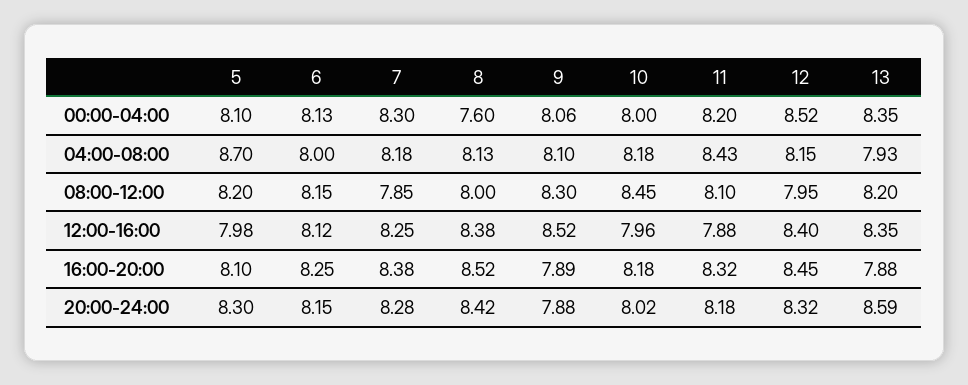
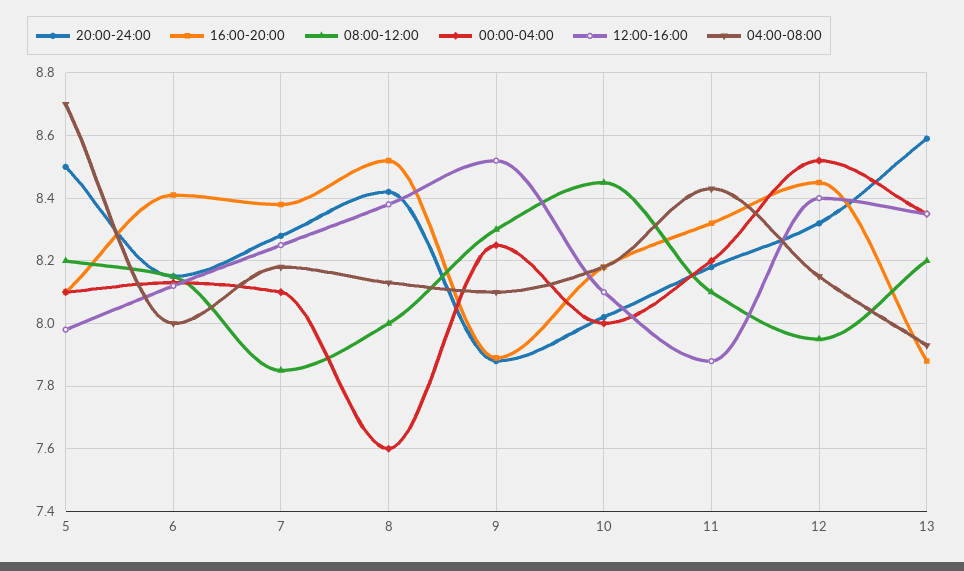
00:00-04:00, 7: 8.3 -> 8.1
00:00-04:00, 9: 8.06 -> 8.25
12:00-16:00, 10: 7.96 -> 8.1
16:00-20:00, 6: 8.25 -> 8.4
20:00-24:00, 5: 8.3 -> 8.5

